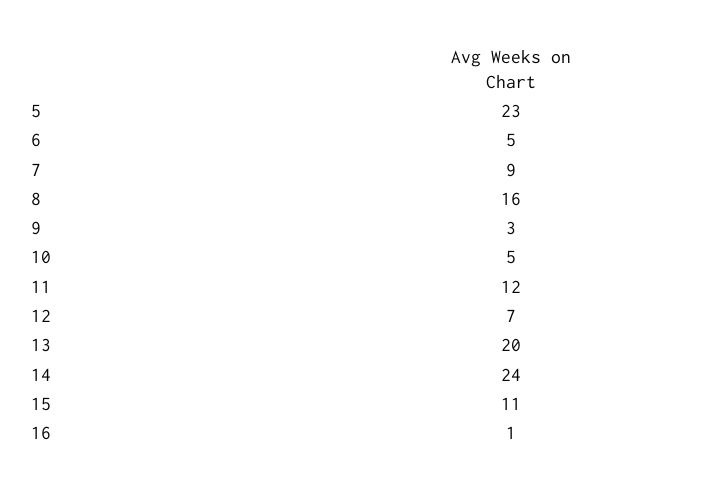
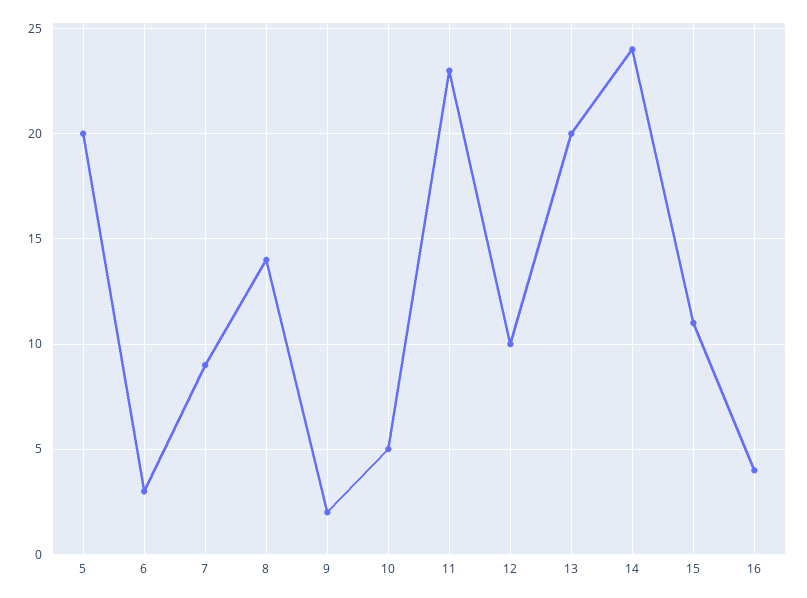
5: 23 -> 20
6: 5 -> 3
8: 16 -> 14
9: 3 -> 2
11: 12 -> 23
12: 7 -> 10
16: 1 -> 4

